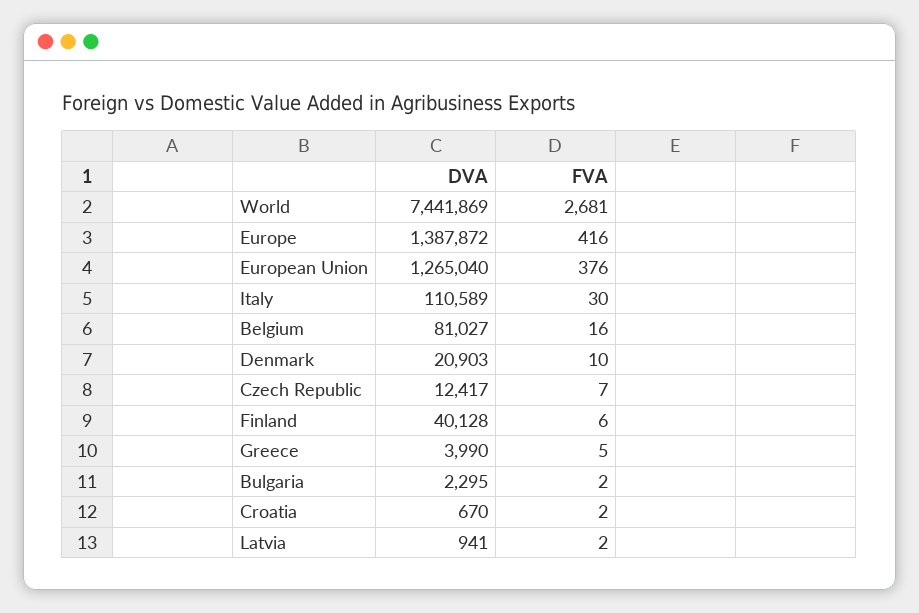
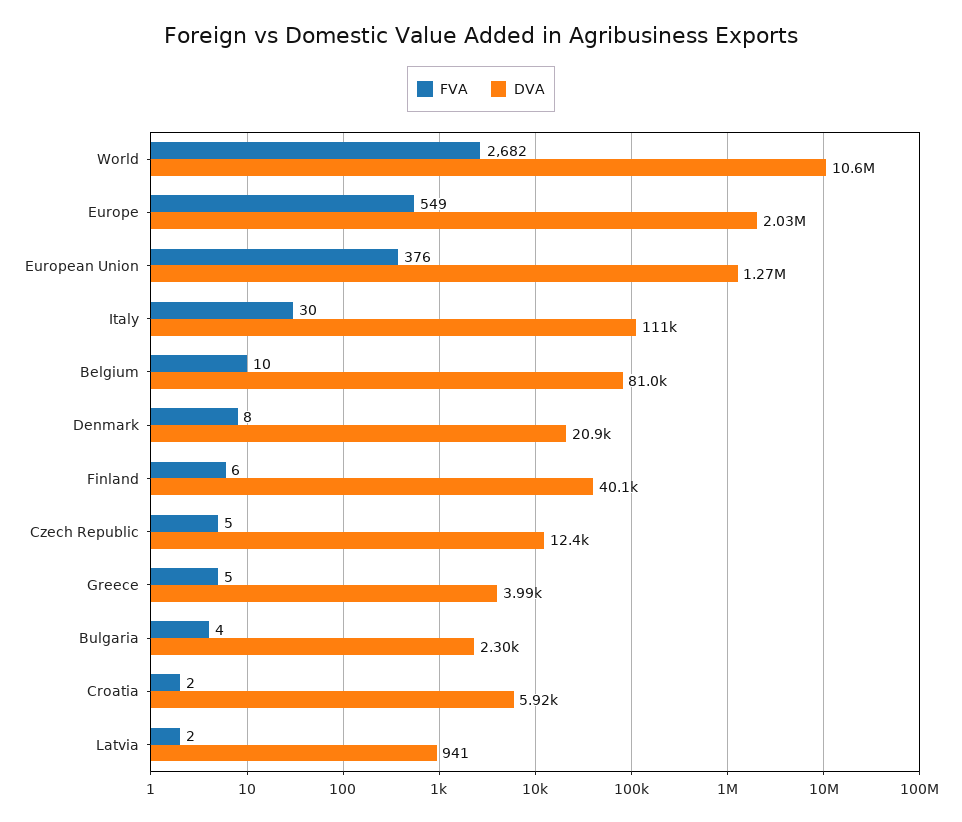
DVA, World: 7441869 -> 10600000
FVA, World: 2681 -> 2682
DVA, Europe: 1387872 -> 2030000
FVA, Europe: 416 -> 549
FVA, Belgium: 16 -> 10
FVA, Denmark: 10 -> 8
FVA, Czech Republic: 7 -> 5
FVA, Bulgaria: 2 -> 4
DVA, Croatia: 670 -> 5920

